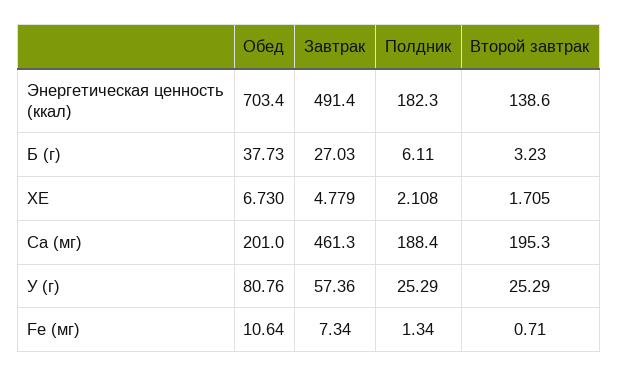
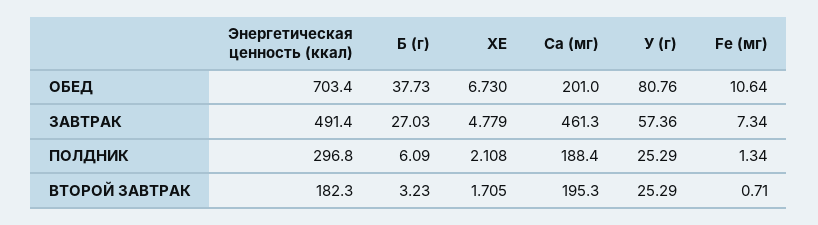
Полдник, Энергетическая ценность (ккал): 182.3 -> 296.8
Второй завтрак, Энергетическая ценность (ккал): 138.6 -> 182.3
Полдник, Б (г): 6.11 -> 6.09

